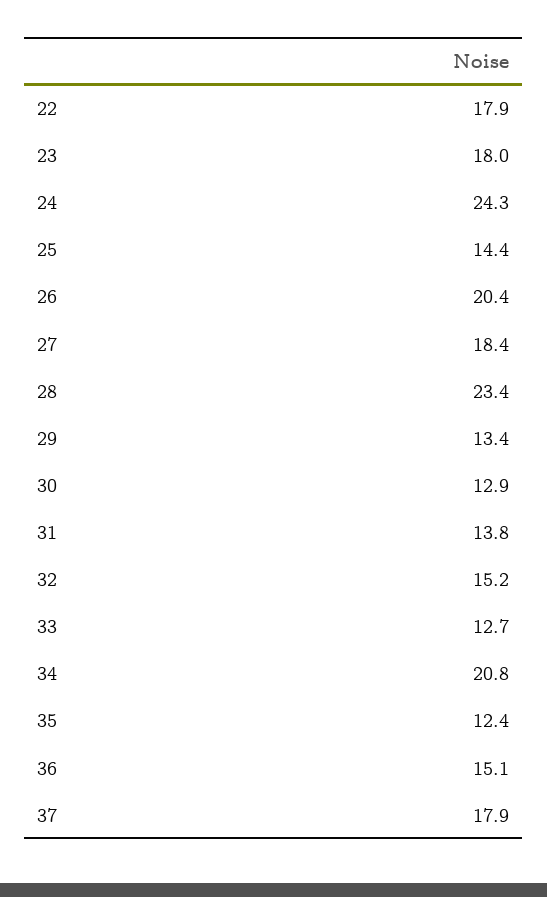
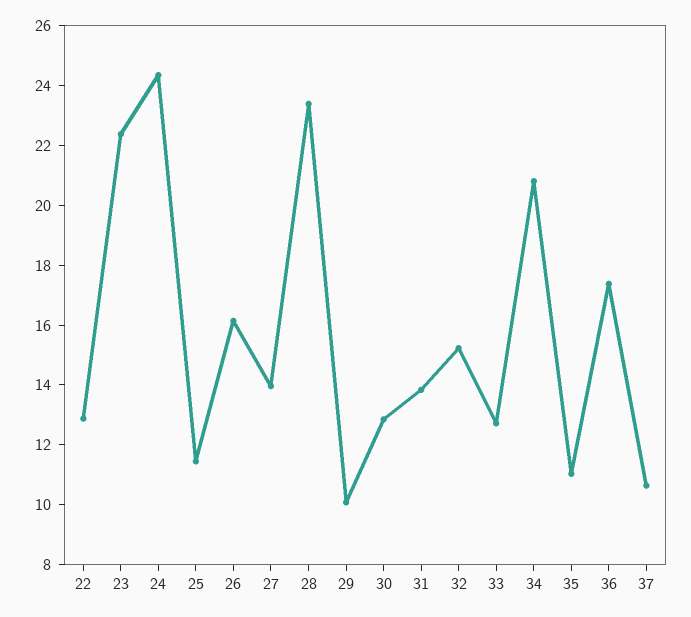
22: 17.9 -> 13
23: 18 -> 22.5
25: 14.4 -> 11.5
26: 20.4 -> 16
27: 18.4 -> 14
29: 13.4 -> 10
35: 12.4 -> 11
36: 15.1 -> 17.5
37: 17.9 -> 10.5

